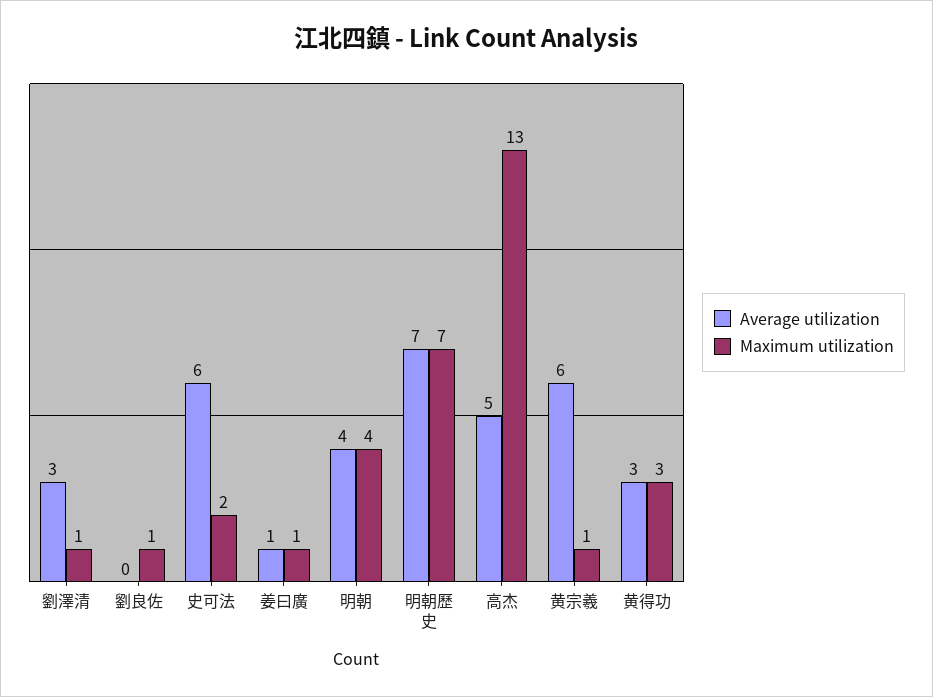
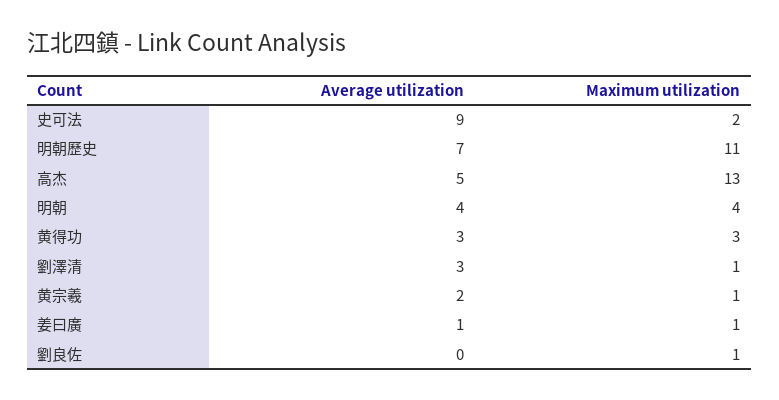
Average utilization, 史可法: 6 -> 9
Maximum utilization, 明朝歷史: 7 -> 11
Average utilization, 黄宗羲: 6 -> 2

